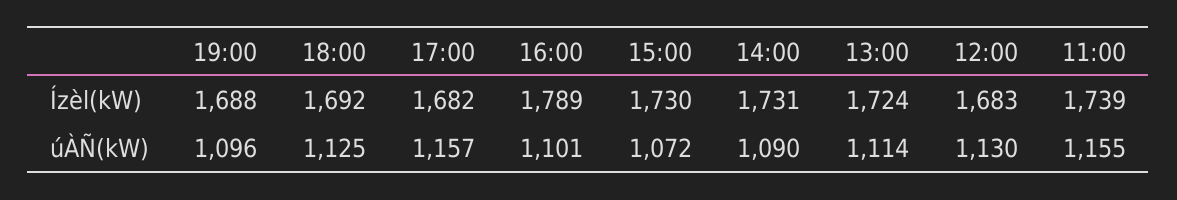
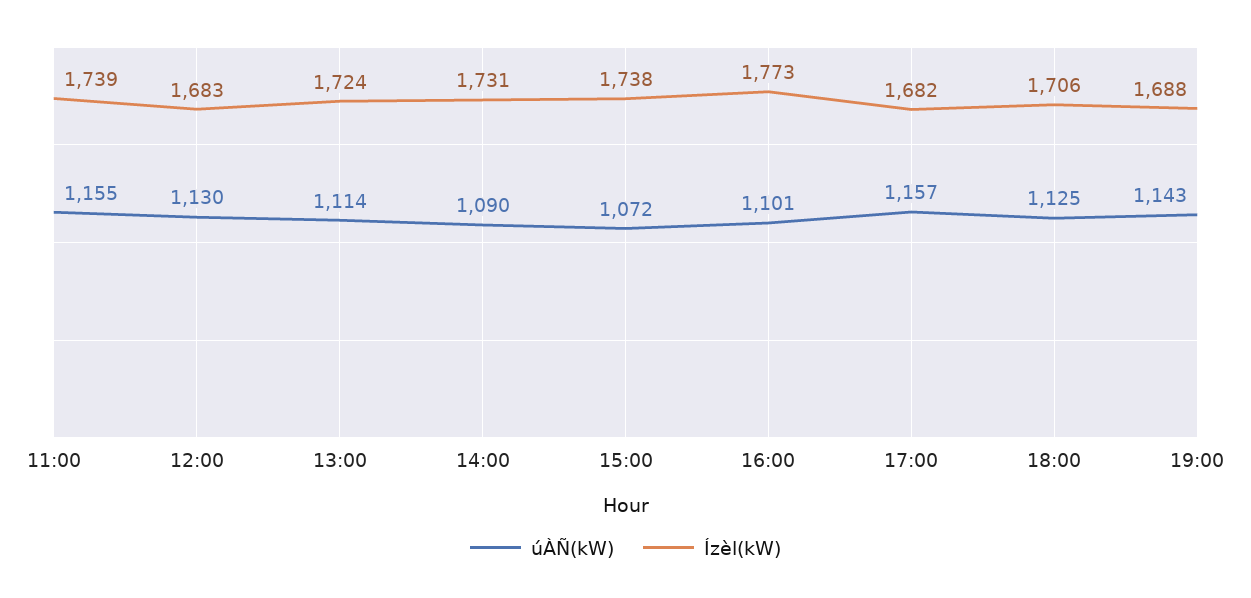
Ízèl(kW), 18:00: 1692 -> 1706
Ízèl(kW), 16:00: 1789 -> 1773
Ízèl(kW), 15:00: 1730 -> 1738
úÀÑ(kW), 19:00: 1096 -> 1143

